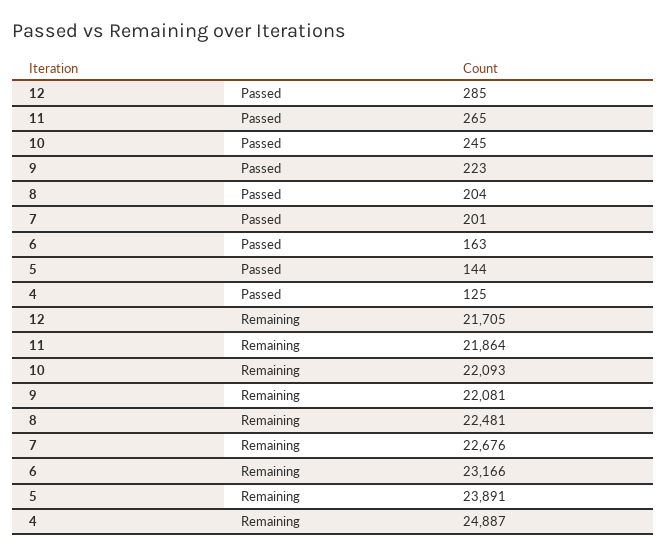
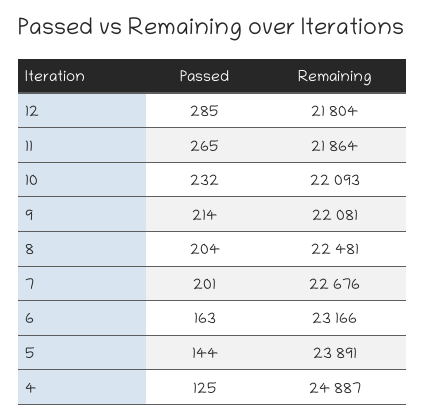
10, Passed: 245 -> 232
9, Passed: 223 -> 214
12, Remaining: 21705 -> 21804

